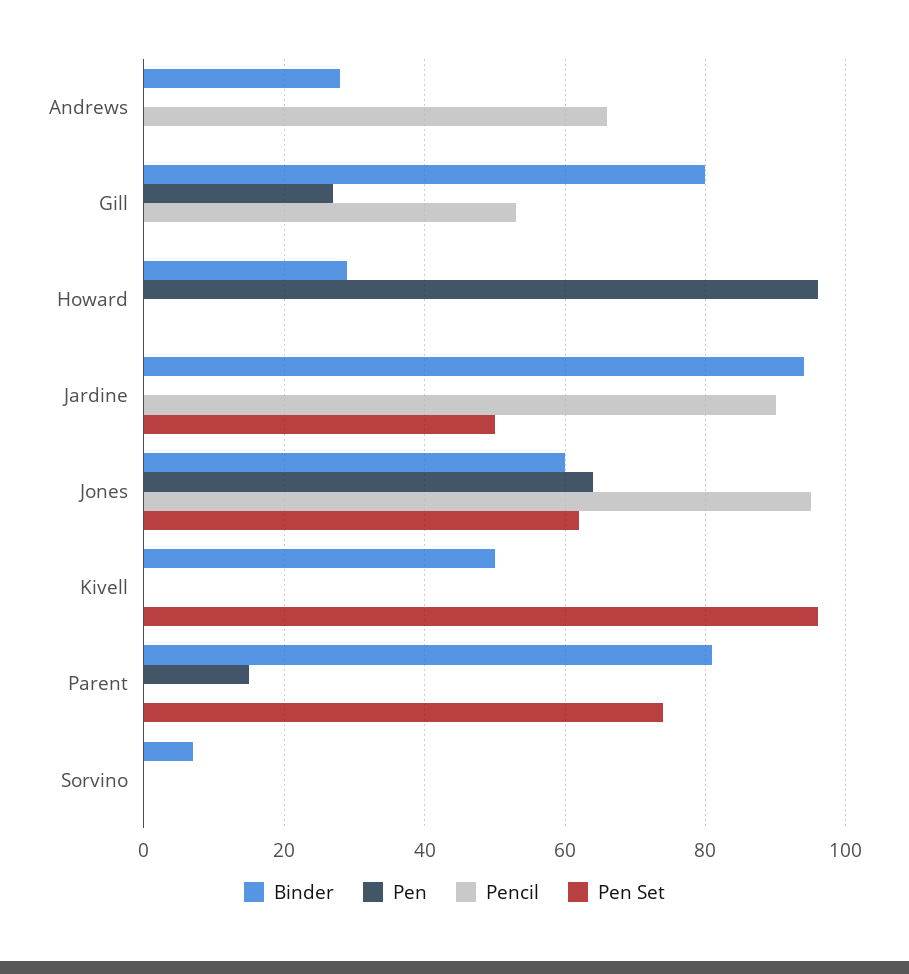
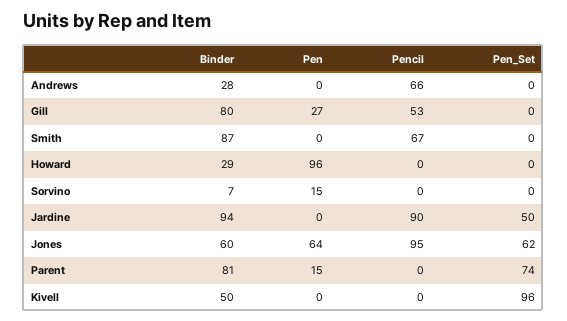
Pen, Sorvino: 0 -> 15
Binder, Smith: none -> 87
Pen, Smith: none -> 0
Pencil, Smith: none -> 67
Pen Set, Smith: none -> 0

